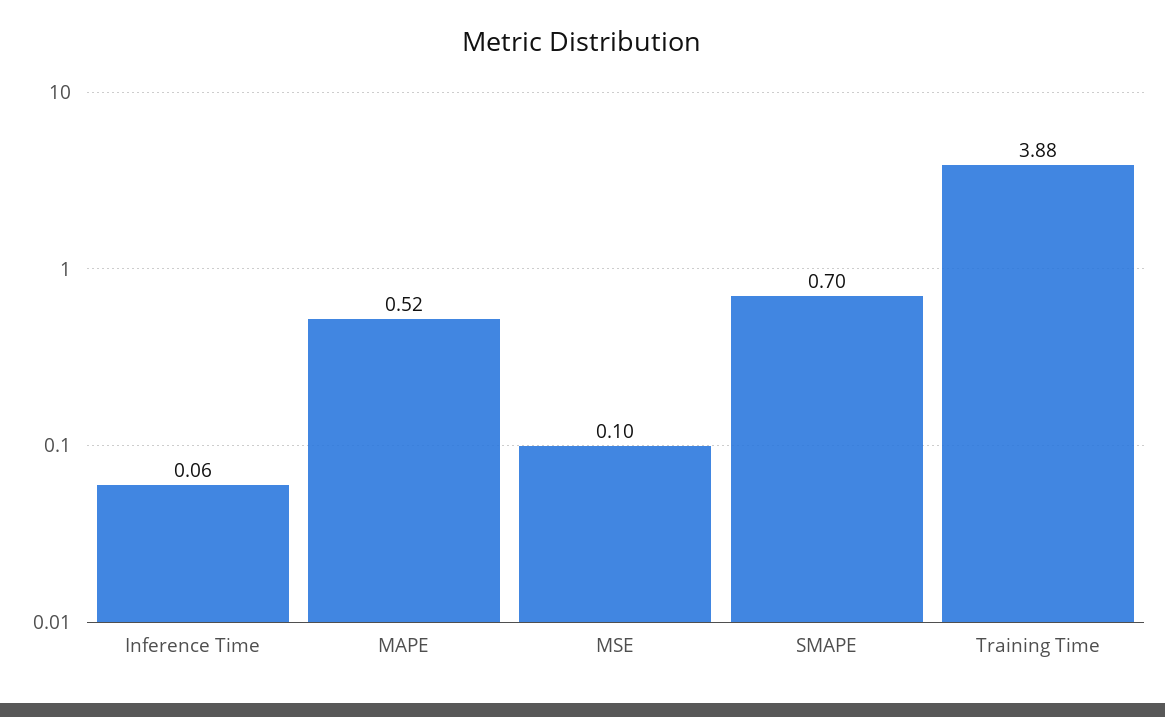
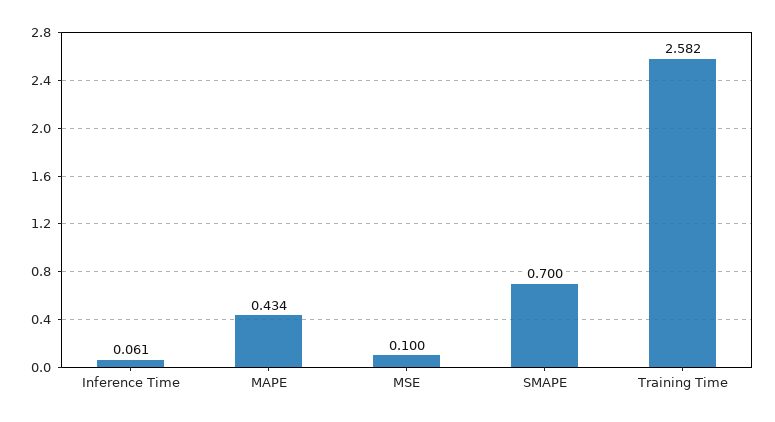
MAPE: 0.52 -> 0.434
Training Time: 3.88 -> 2.582

